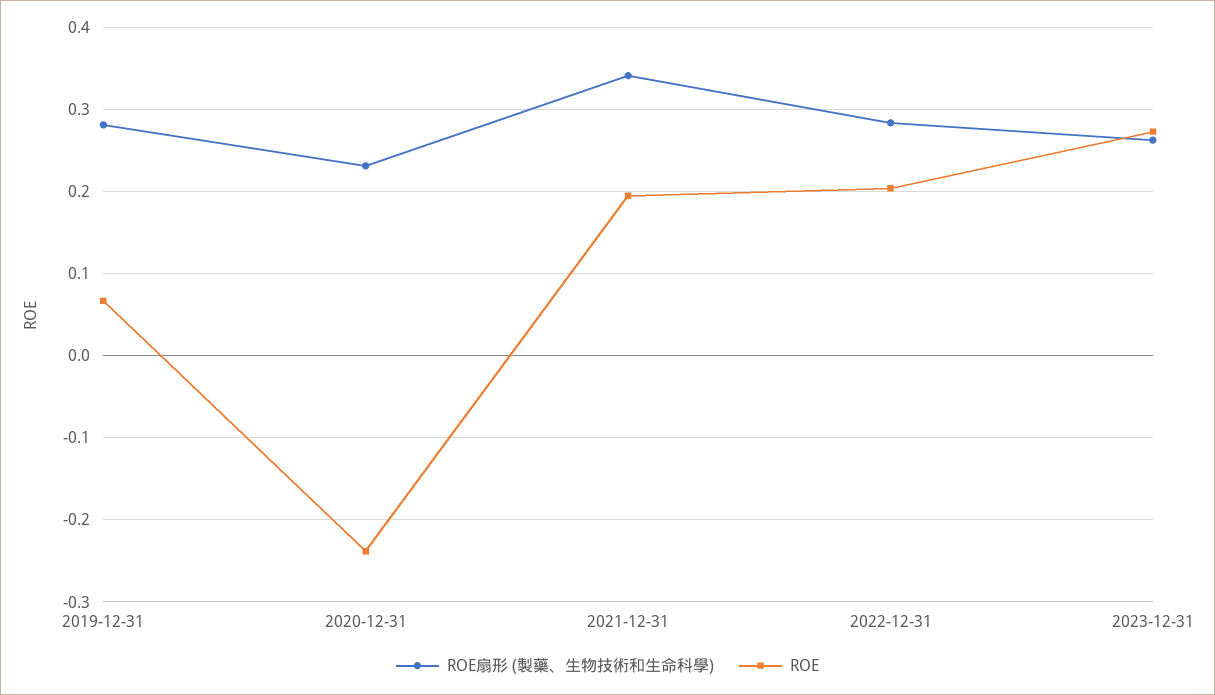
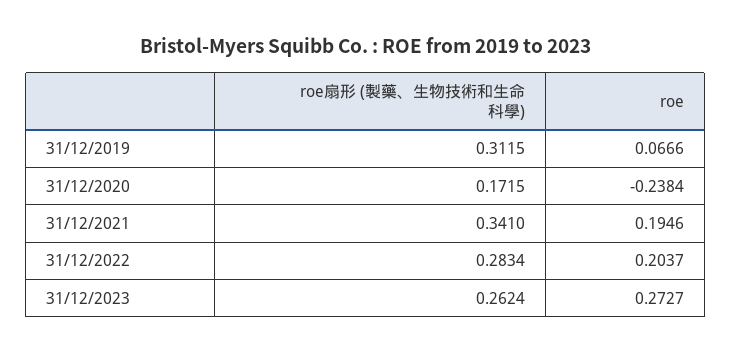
ROE扇形 (製藥、生物技術和生命科學), 2019-12-31: 0.28 -> 0.3115
ROE扇形 (製藥、生物技術和生命科學), 2020-12-31: 0.23 -> 0.1715

